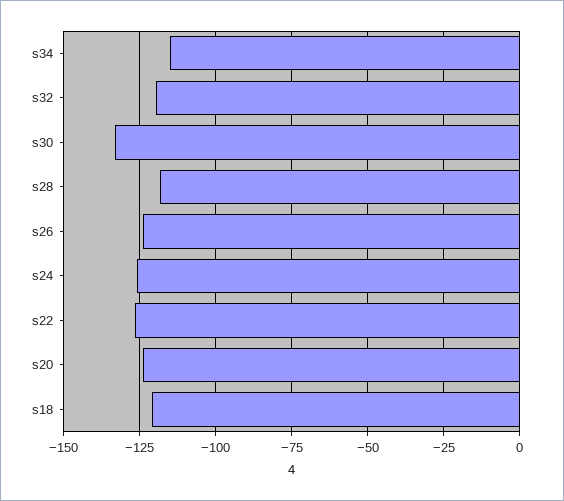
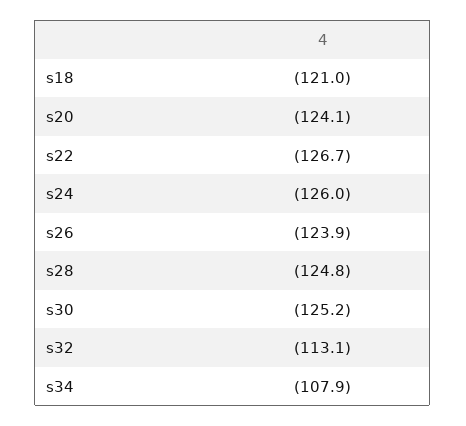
s34: -115 -> -107.9
s32: -120 -> -113.1
s30: -132.5 -> -125.2
s28: -117.5 -> -124.8

